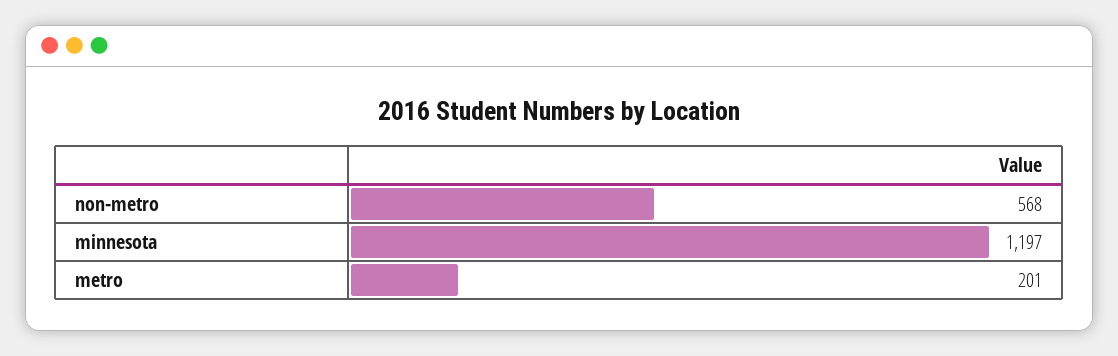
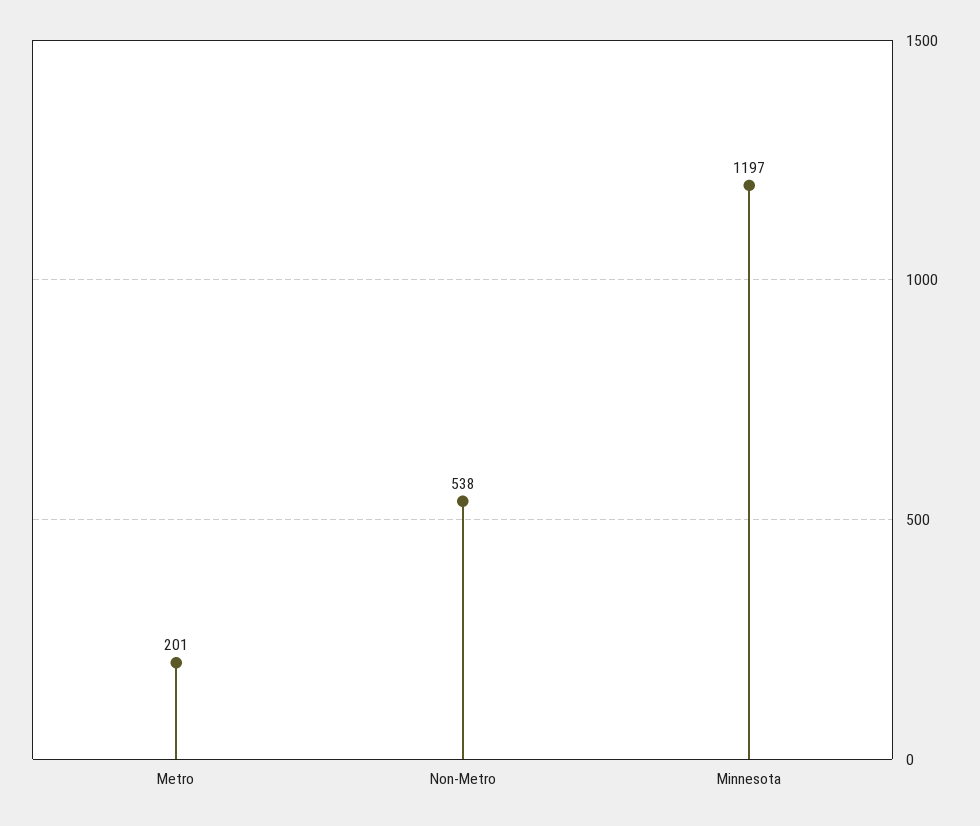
non-metro: 568 -> 538

